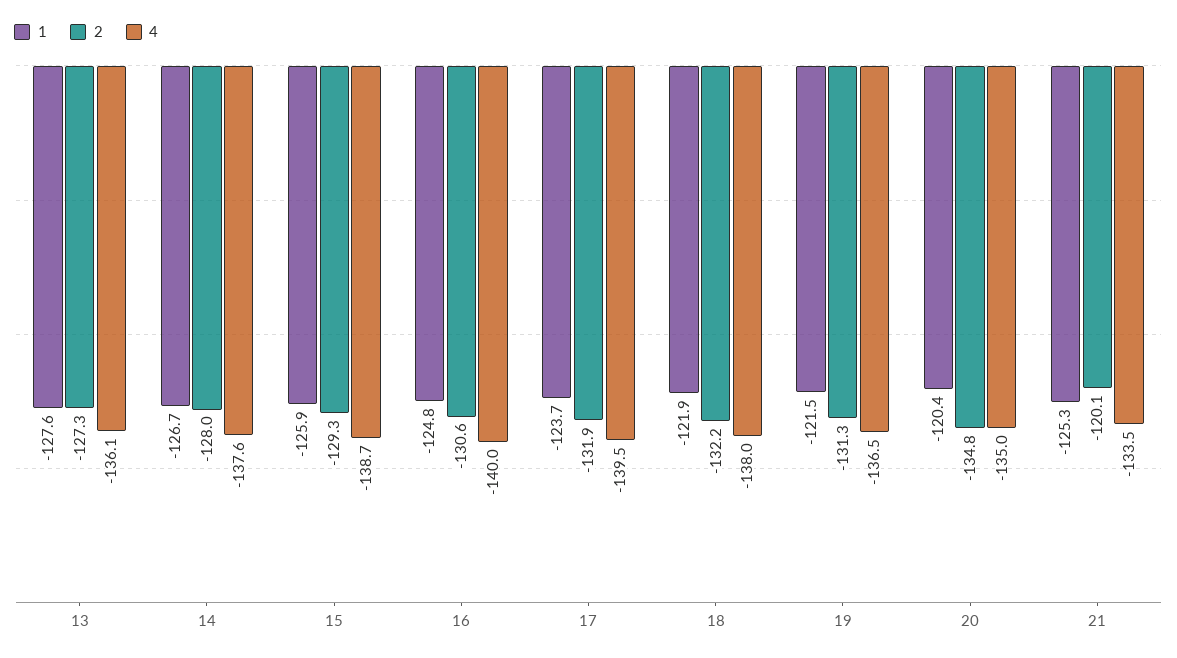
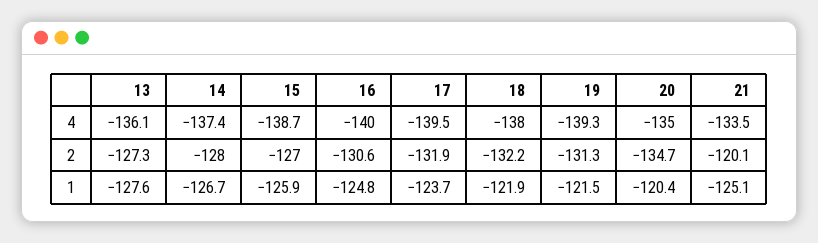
4, 14: -137.6 -> -137.4
2, 15: -129.3 -> -127
4, 19: -136.5 -> -139.3
2, 20: -134.8 -> -134.7
1, 21: -125.3 -> -125.1

